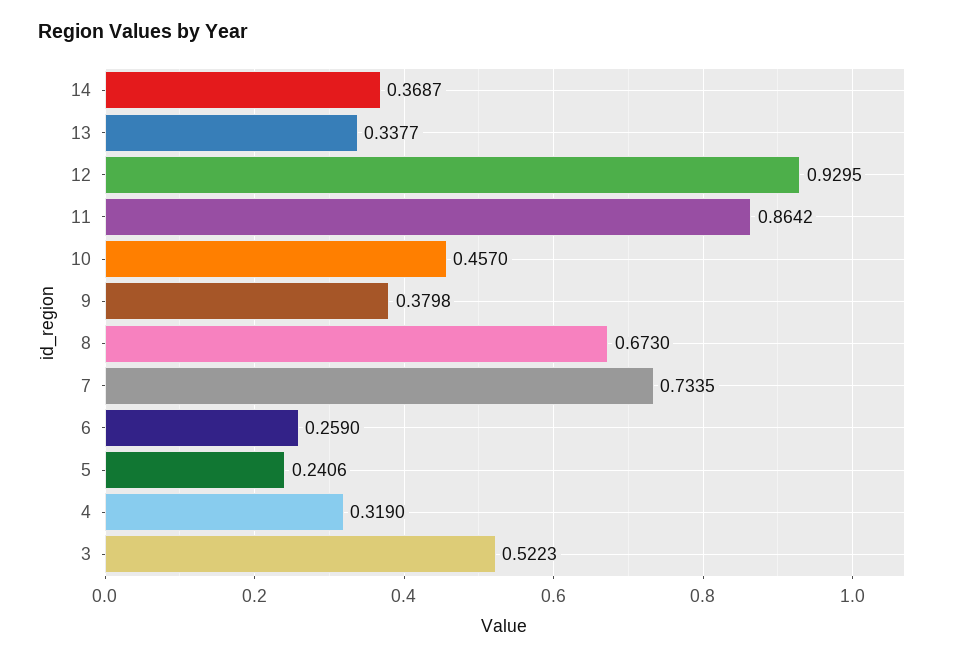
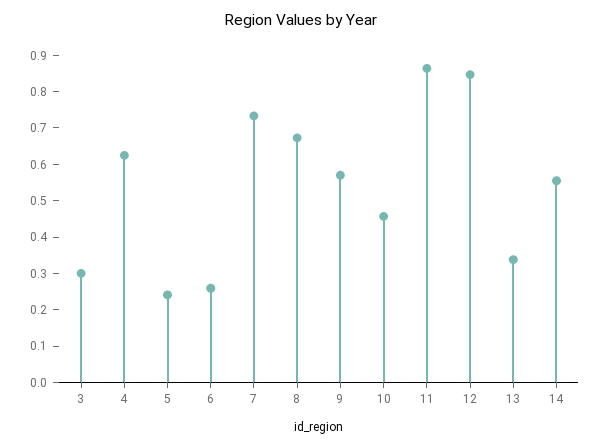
14: 0.3687 -> 0.55
12: 0.9295 -> 0.85
9: 0.3798 -> 0.575
4: 0.319 -> 0.625
3: 0.5223 -> 0.3

